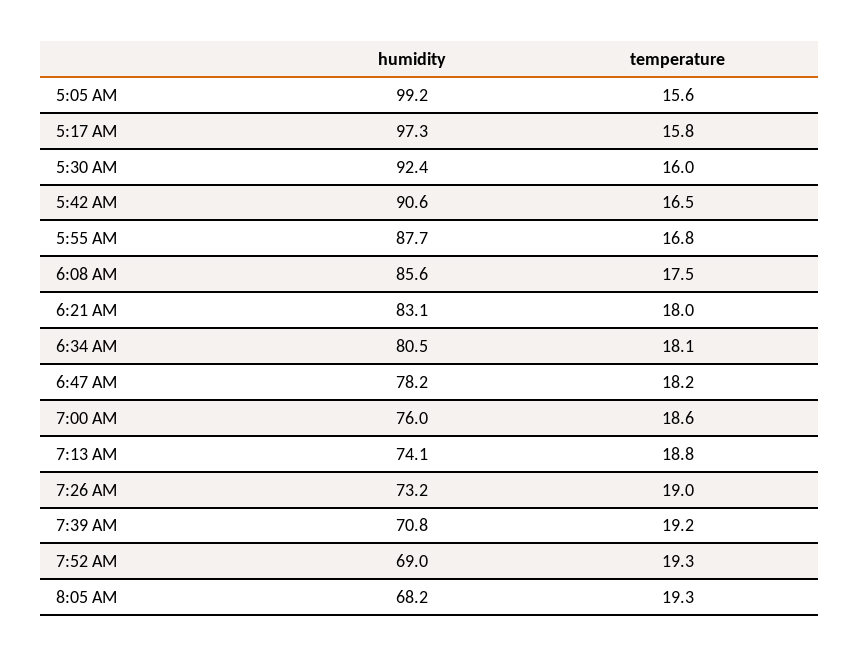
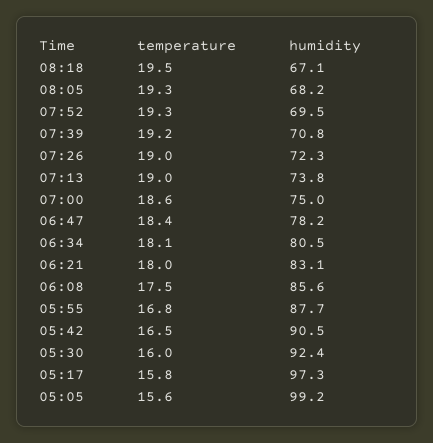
humidity, 5:42 AM: 90.6 -> 90.5
temperature, 6:47 AM: 18.2 -> 18.4
humidity, 7:00 AM: 76 -> 75
humidity, 7:13 AM: 74.1 -> 73.8
temperature, 7:13 AM: 18.8 -> 19
humidity, 7:26 AM: 73.2 -> 72.3
humidity, 7:52 AM: 69 -> 69.5
temperature, 08:18: none -> 19.5
humidity, 08:18: none -> 67.1

